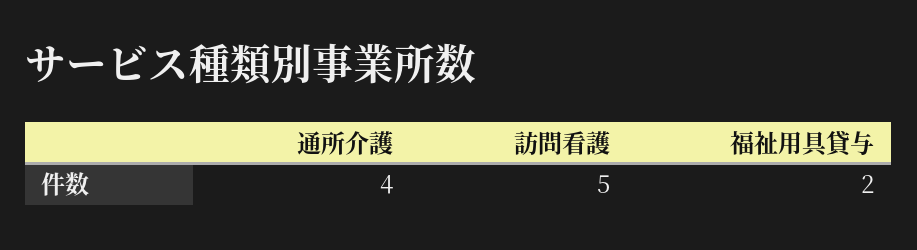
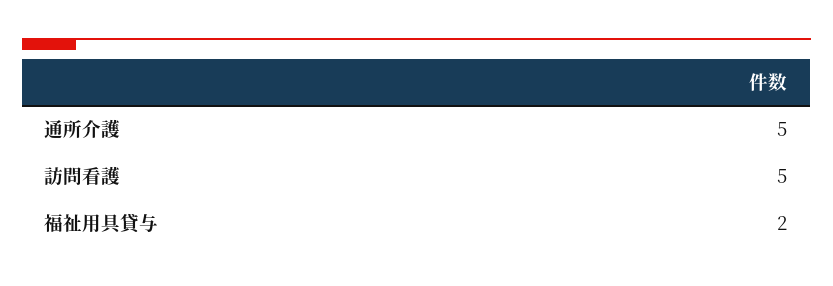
通所介護: 4 -> 5

